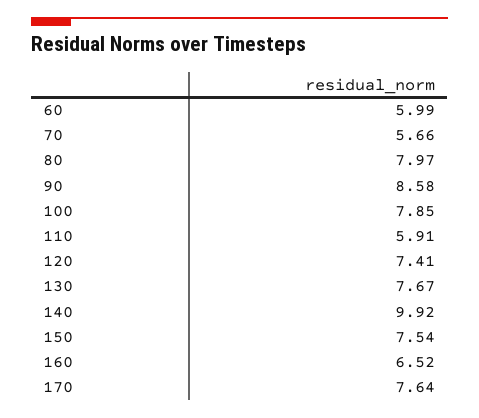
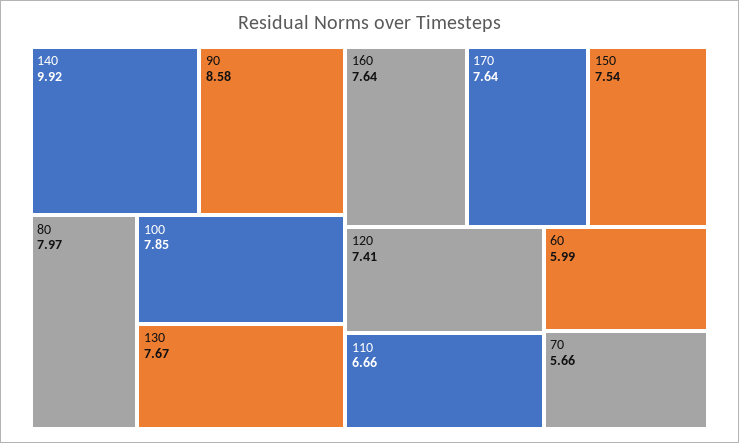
110: 5.91 -> 6.66
160: 6.52 -> 7.64

